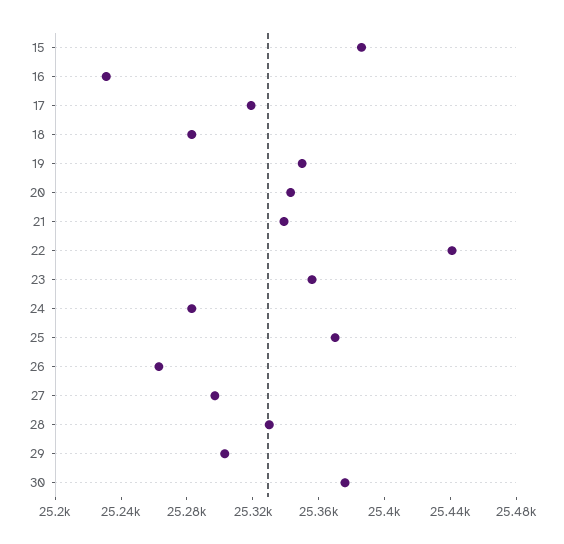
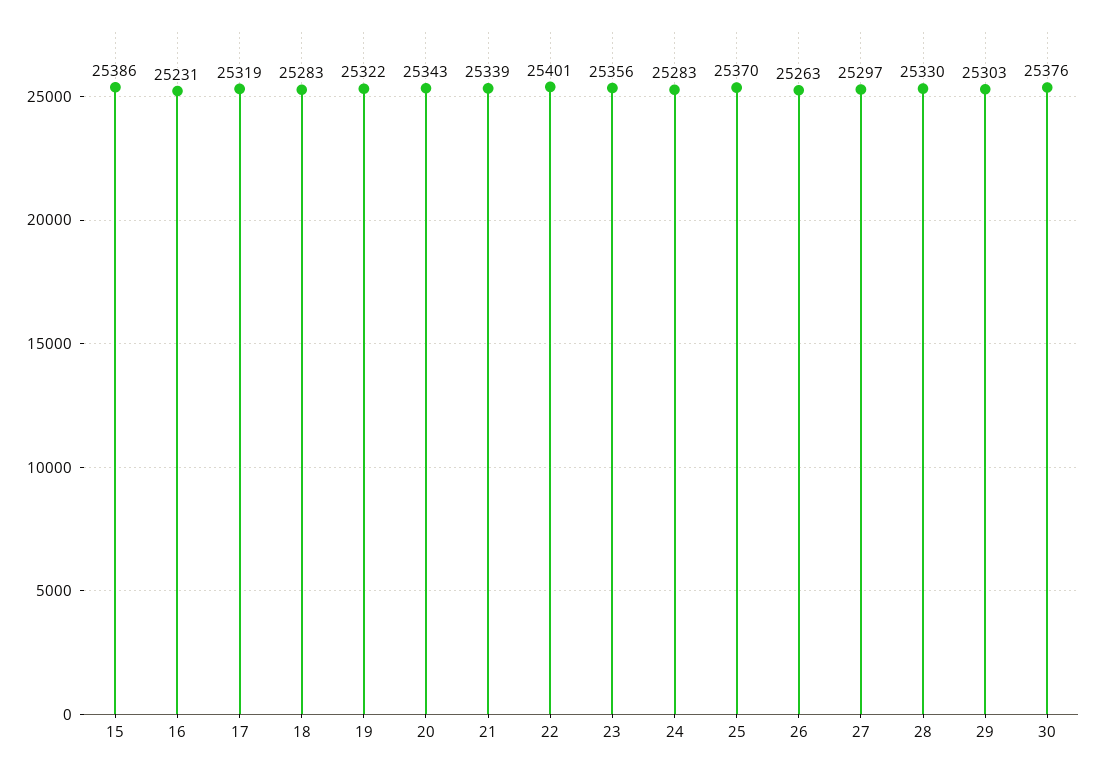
19: 25350 -> 25322
22: 25440 -> 25401

